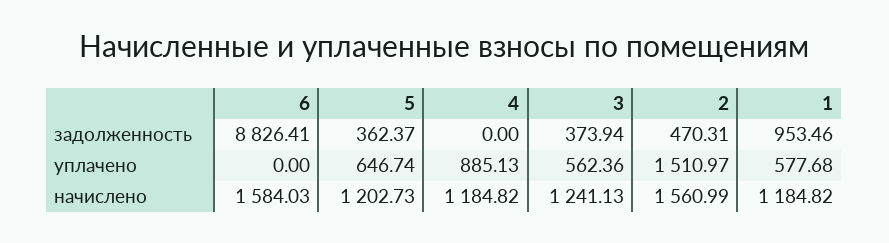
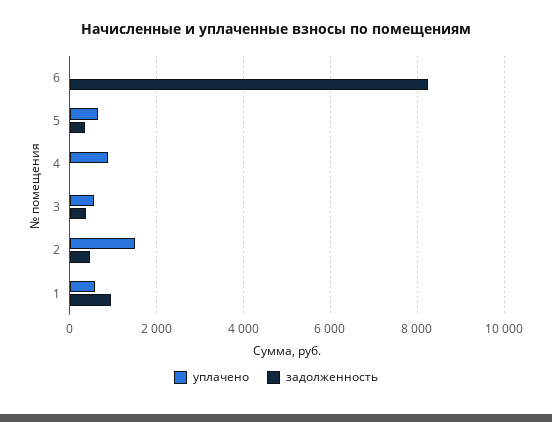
задолженность, 6: 8826.41 -> 8200
начислено, 6: 1584.03 -> none
начислено, 5: 1202.73 -> none
начислено, 4: 1184.82 -> none
начислено, 3: 1241.13 -> none
начислено, 2: 1560.99 -> none
начислено, 1: 1184.82 -> none

